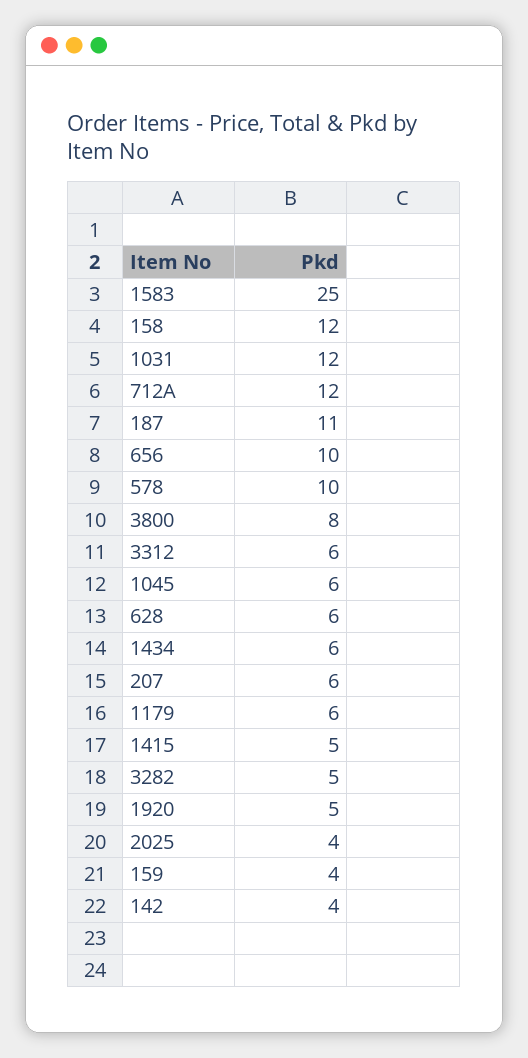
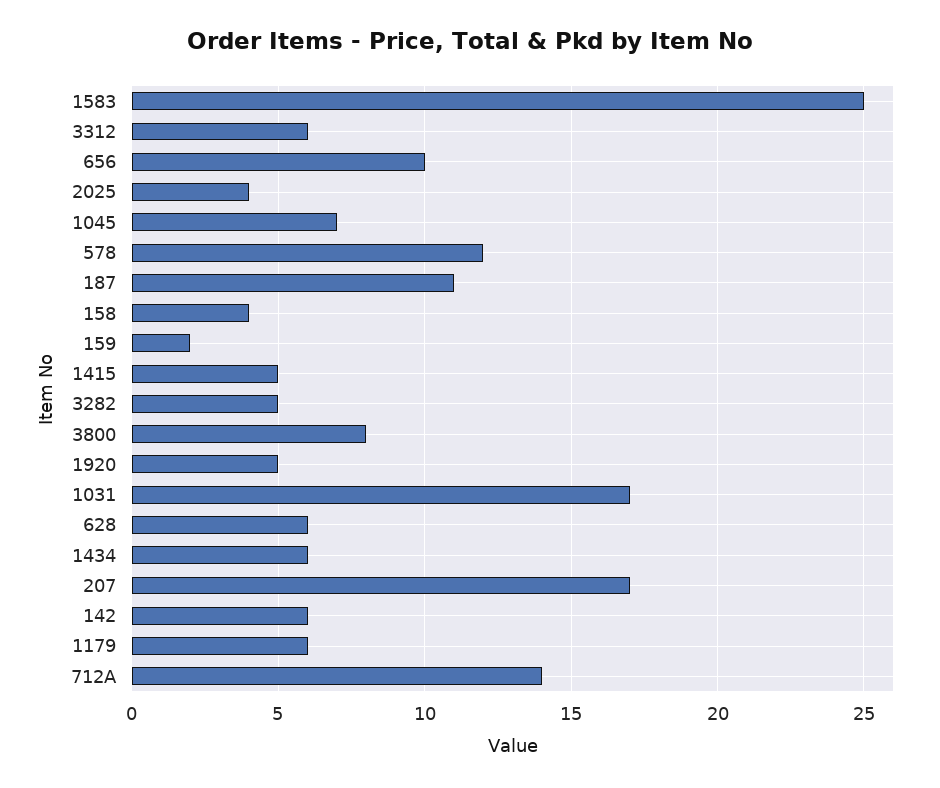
158: 12 -> 4
1031: 12 -> 17
712A: 12 -> 14
578: 10 -> 12
1045: 6 -> 7
207: 6 -> 17
159: 4 -> 2
142: 4 -> 6

